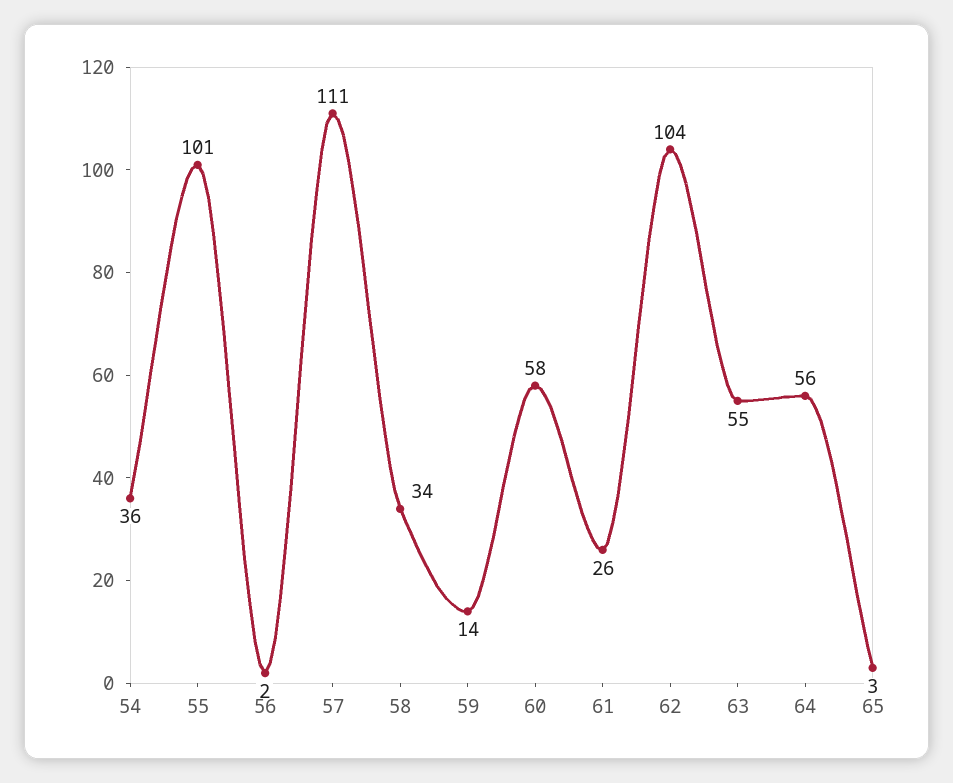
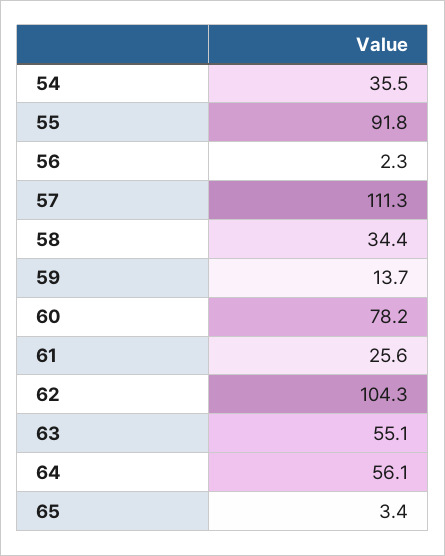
55: 101 -> 91.8
60: 58 -> 78.2

